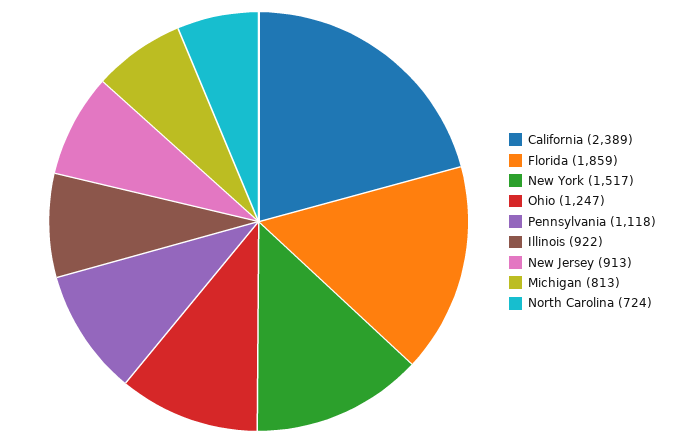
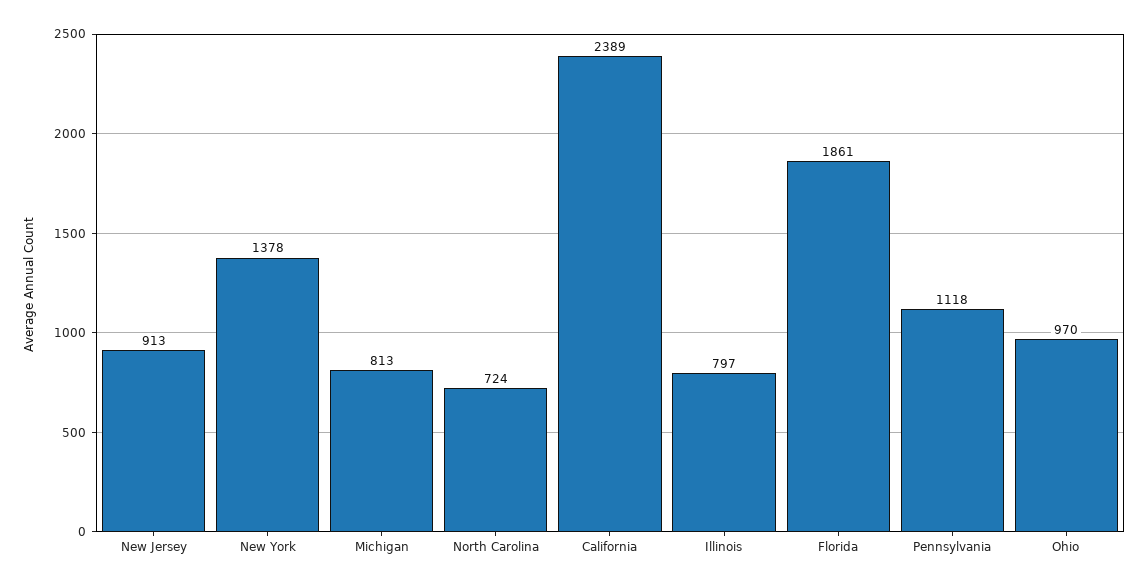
Florida: 1859 -> 1861
New York: 1517 -> 1378
Ohio: 1247 -> 970
Illinois: 922 -> 797

